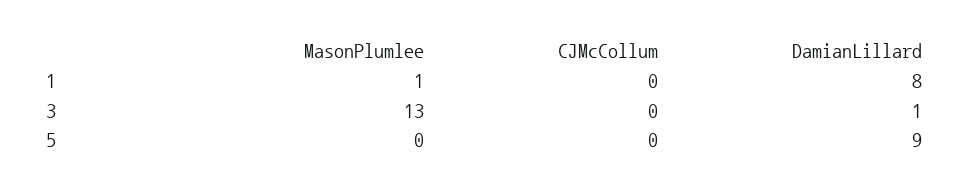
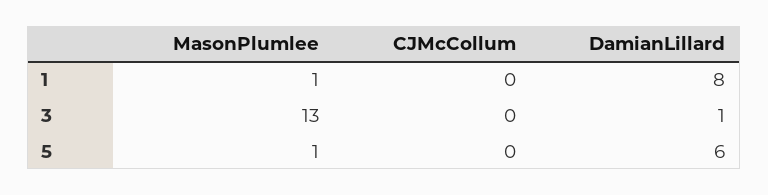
MasonPlumlee, 5: 0 -> 1
DamianLillard, 5: 9 -> 6

